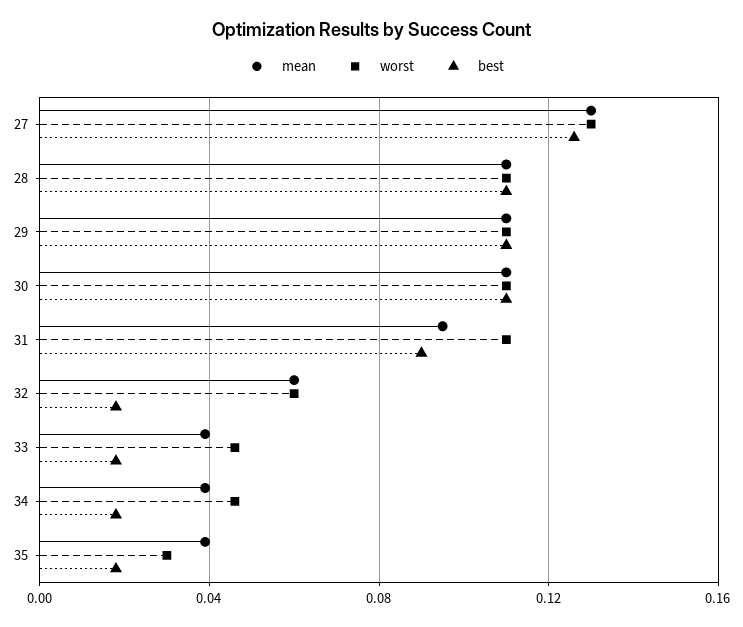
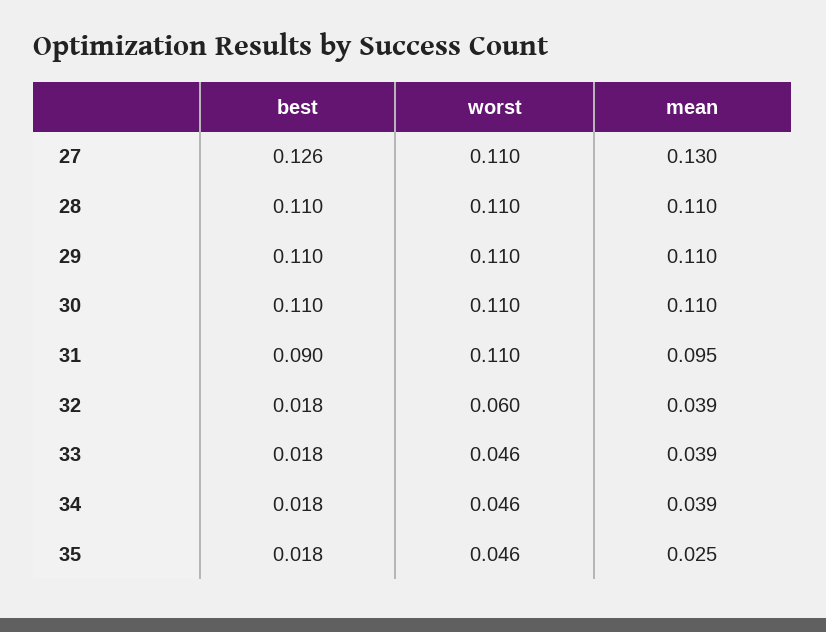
worst, 27: 0.13 -> 0.11
mean, 32: 0.06 -> 0.039
mean, 35: 0.04 -> 0.025
worst, 35: 0.03 -> 0.046

